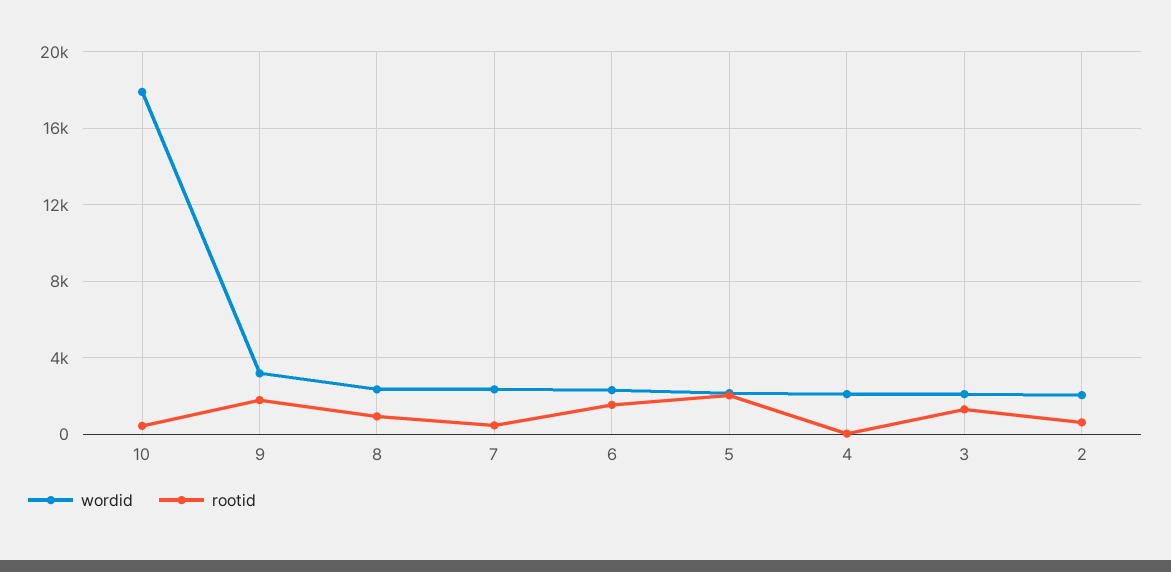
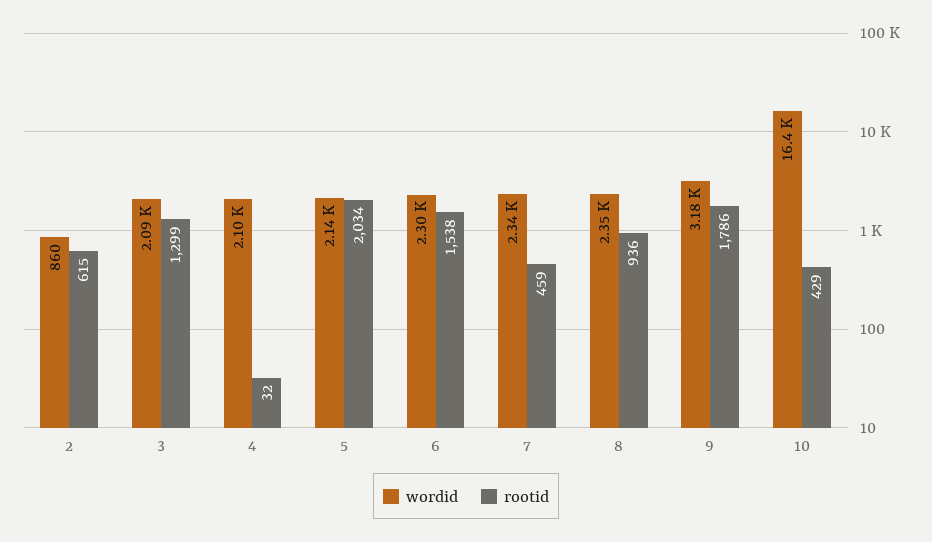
wordid, 10: 18000 -> 16400
wordid, 2: 2000 -> 860

